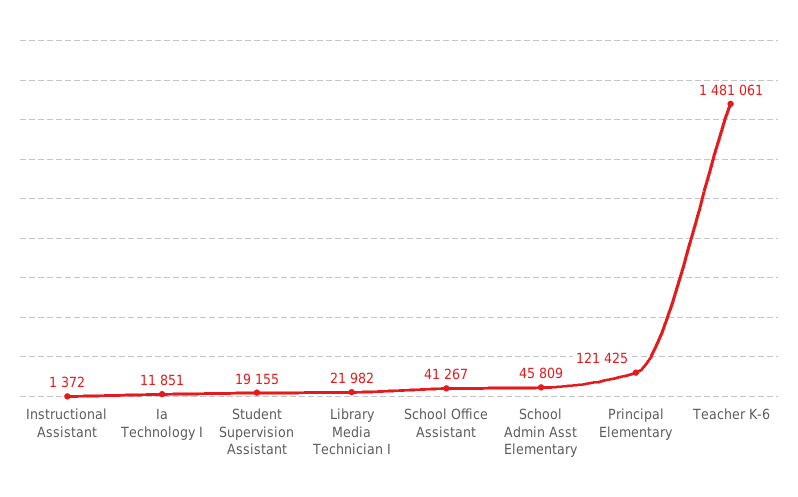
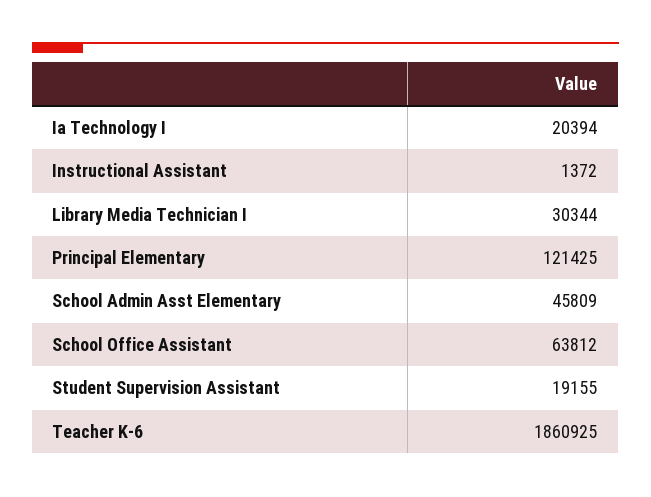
Ia Technology I: 11851 -> 20394
Library Media Technician I: 21982 -> 30344
School Office Assistant: 41267 -> 63812
Teacher K-6: 1481061 -> 1860925

